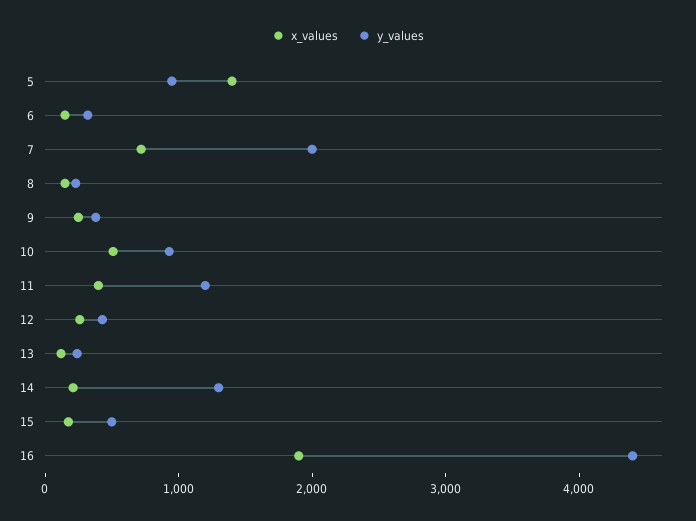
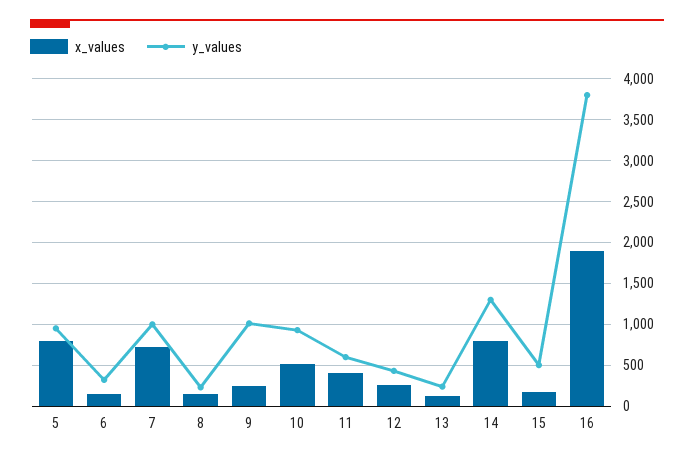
x_values, 5: 1400 -> 800
y_values, 7: 2000 -> 1000
y_values, 9: 400 -> 1000
y_values, 11: 1200 -> 600
x_values, 14: 200 -> 800
y_values, 16: 4400 -> 3800

